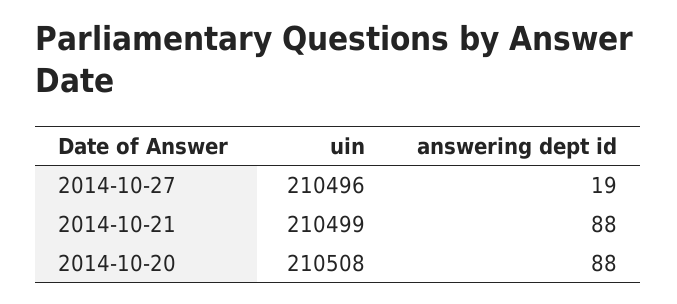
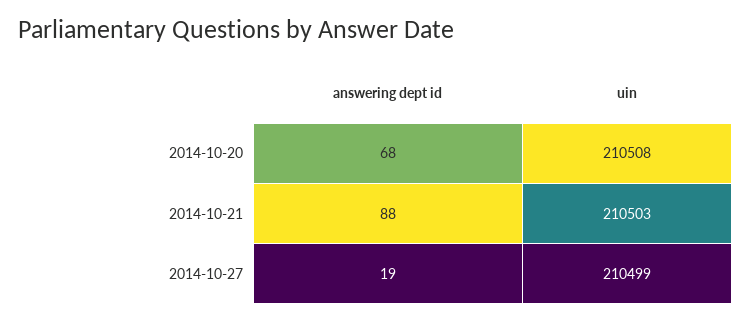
uin, 2014-10-27: 210496 -> 210499
uin, 2014-10-21: 210499 -> 210503
answering dept id, 2014-10-20: 88 -> 68

